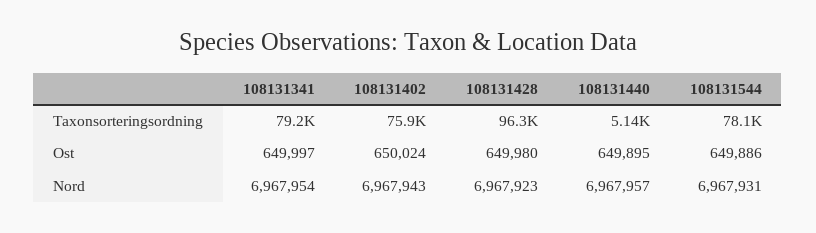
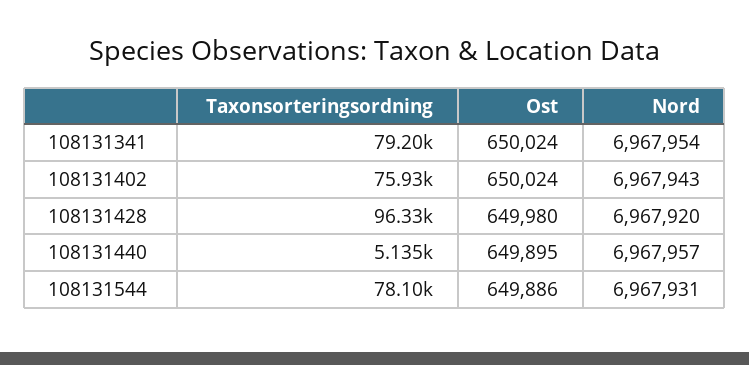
108131341, Ost: 649997 -> 650024
108131428, Nord: 6967923 -> 6967920

